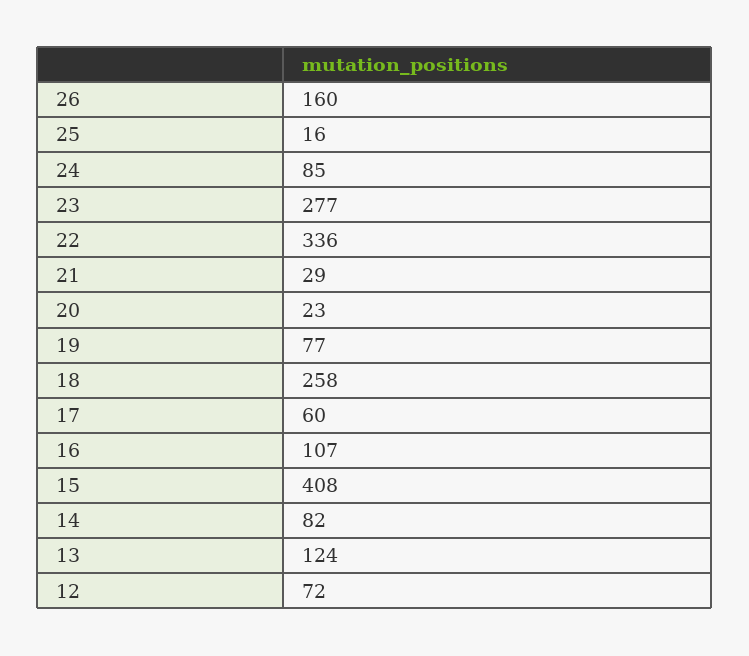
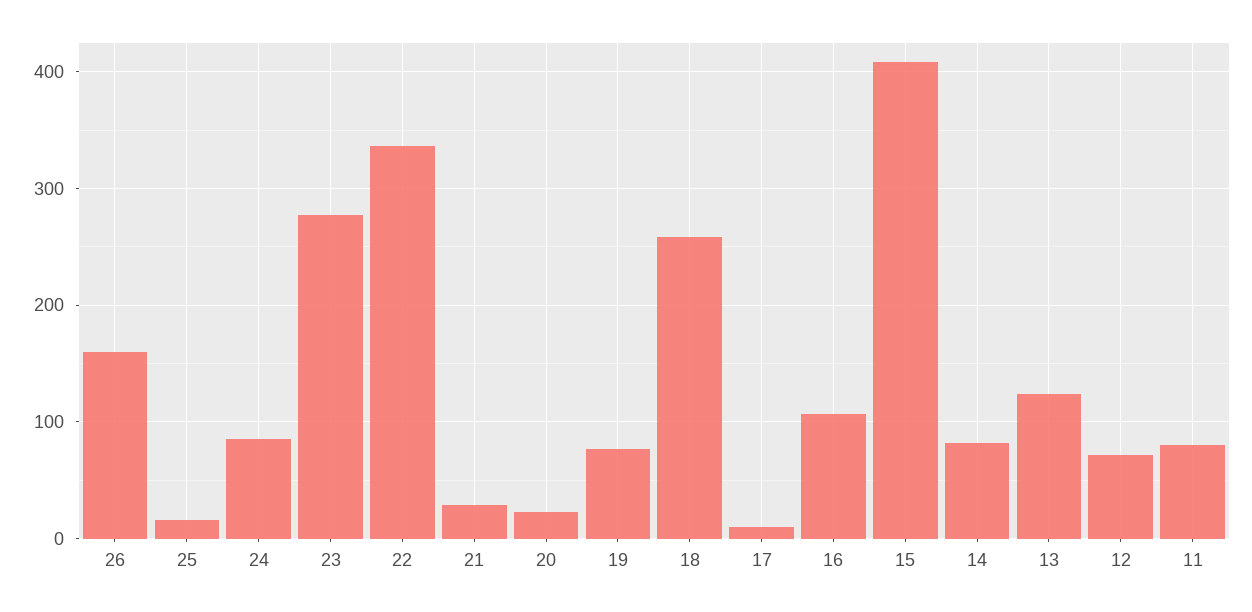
17: 60 -> 10
11: none -> 80

